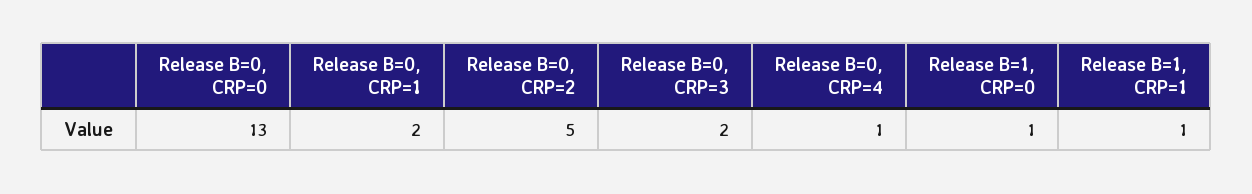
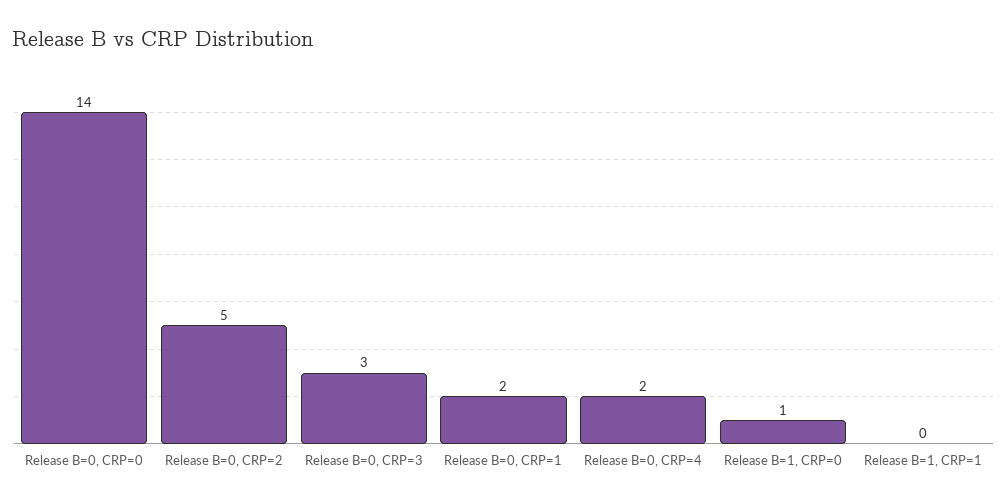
Release B=0, CRP=0: 13 -> 14
Release B=0, CRP=3: 2 -> 3
Release B=0, CRP=4: 1 -> 2
Release B=1, CRP=1: 1 -> 0

